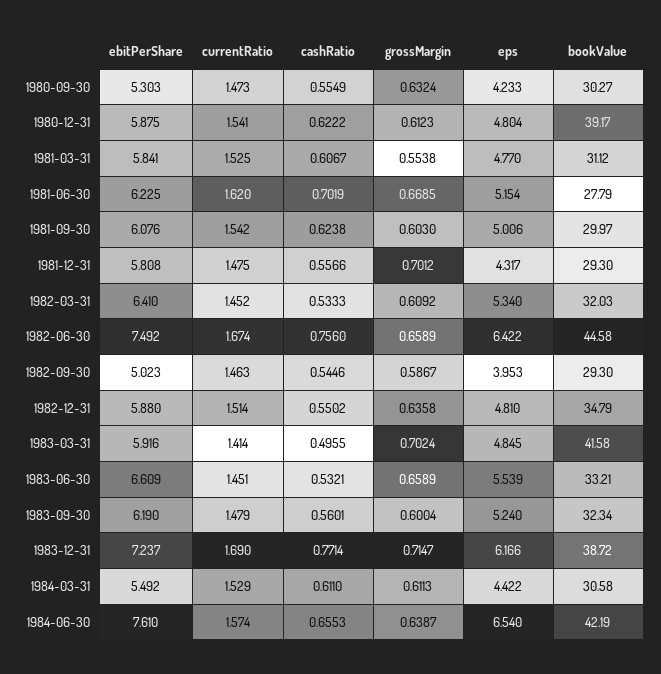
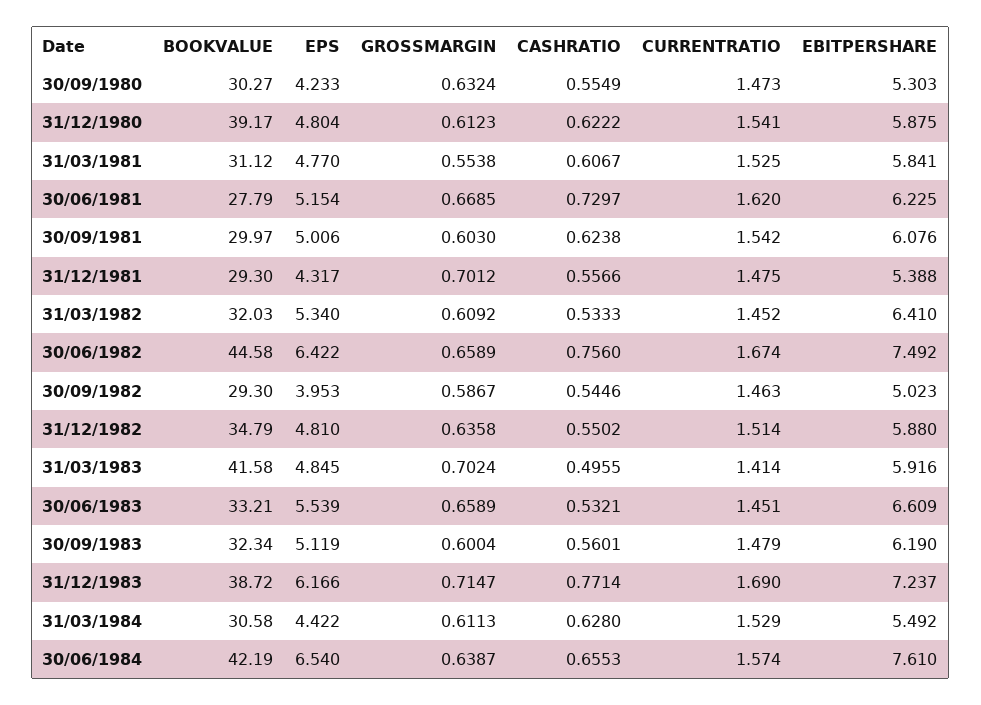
cashRatio, 1981-06-30: 0.7019 -> 0.7297
ebitPerShare, 1981-12-31: 5.808 -> 5.388
eps, 1983-09-30: 5.24 -> 5.119
cashRatio, 1984-03-31: 0.611 -> 0.628

